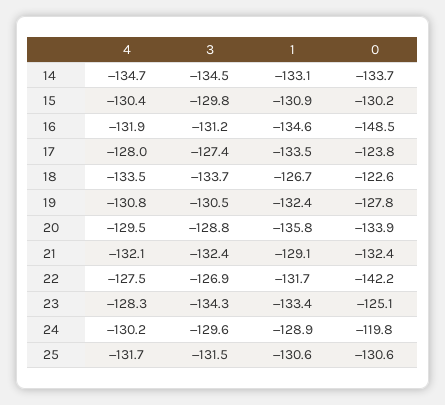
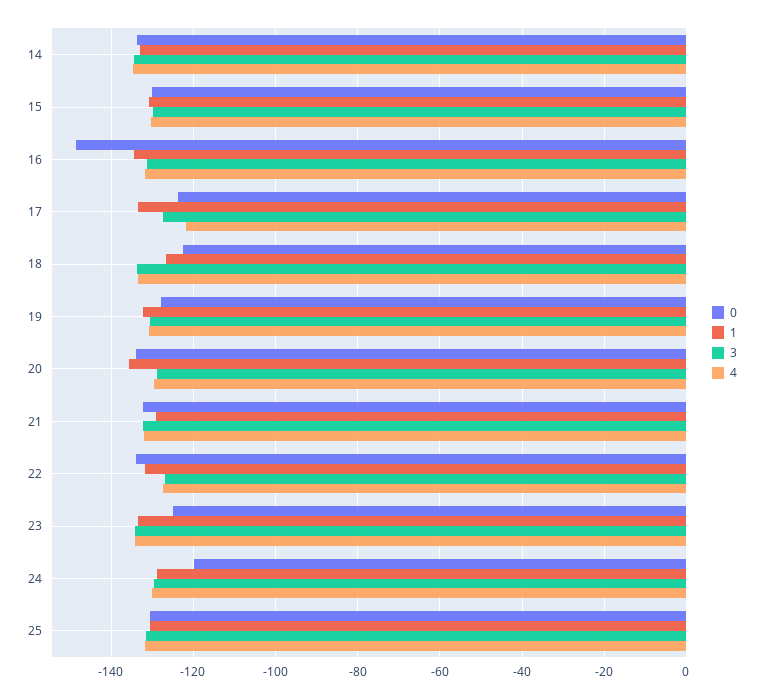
4, 17: -128 -> -122
0, 22: -142.2 -> -134
4, 23: -128.3 -> -134

